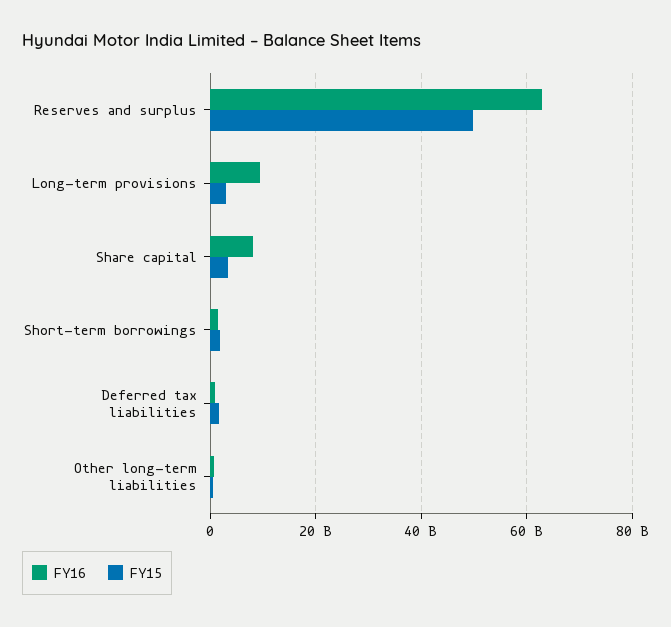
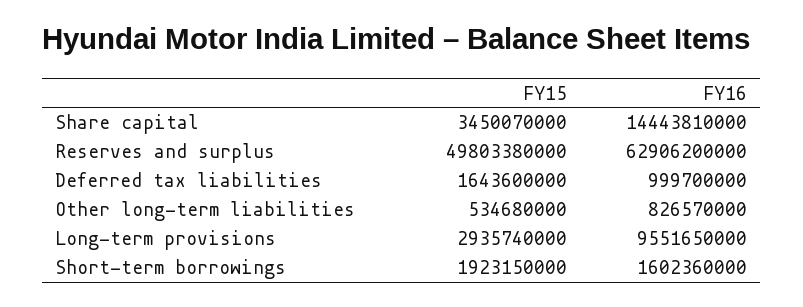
FY16, Share capital: 8000000000 -> 14443810000

